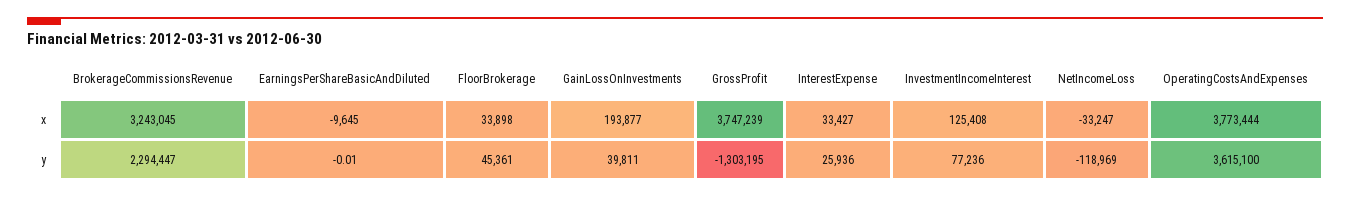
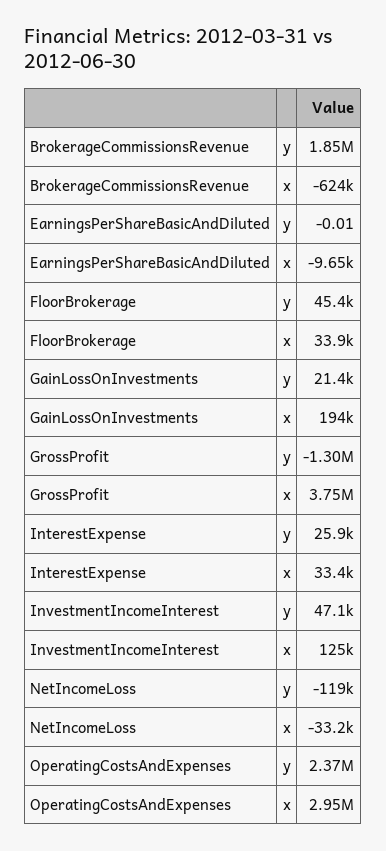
BrokerageCommissionsRevenue, x: 3243045 -> -624000
OperatingCostsAndExpenses, x: 3773444 -> 2950000
BrokerageCommissionsRevenue, y: 2294447 -> 1850000
GainLossOnInvestments, y: 39811 -> 21400
InvestmentIncomeInterest, y: 77236 -> 47100
OperatingCostsAndExpenses, y: 3615100 -> 2370000

